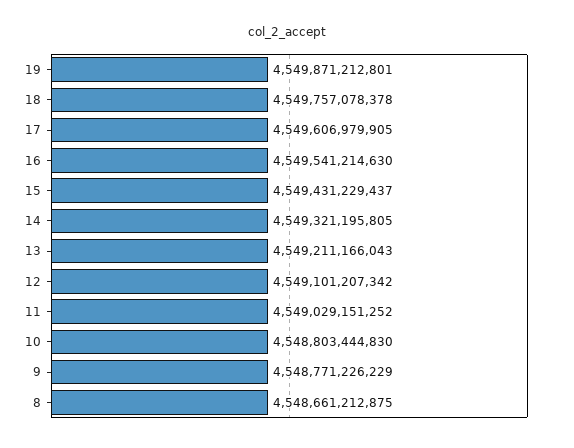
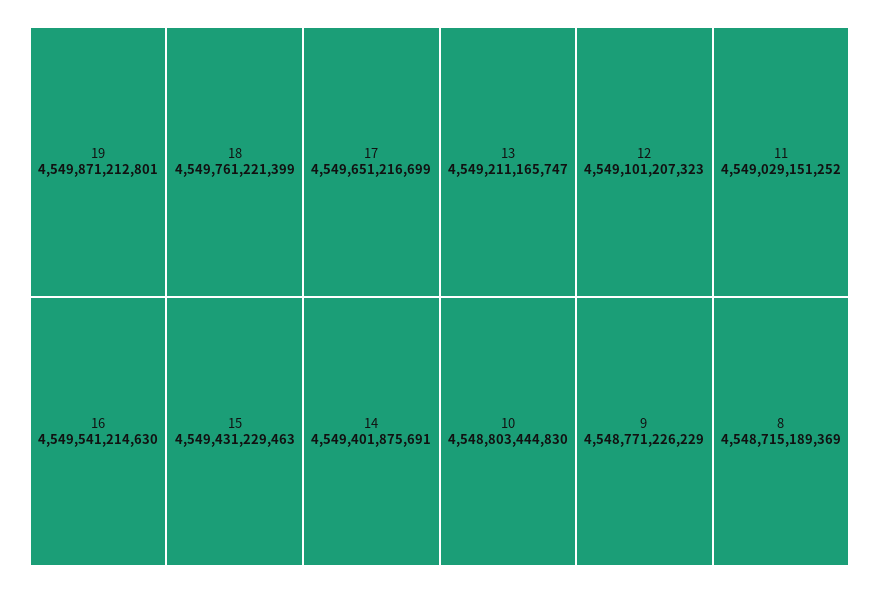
18: 4549757078378 -> 4549761221399
17: 4549606979905 -> 4549651216699
15: 4549431229437 -> 4549431229463
14: 4549321195805 -> 4549401875691
13: 4549211166043 -> 4549211165747
12: 4549101207342 -> 4549101207323
8: 4548661212875 -> 4548715189369

